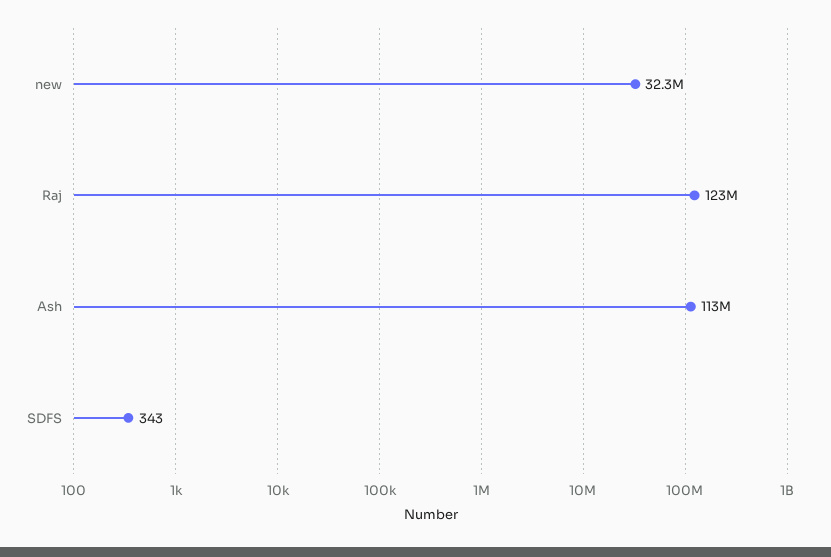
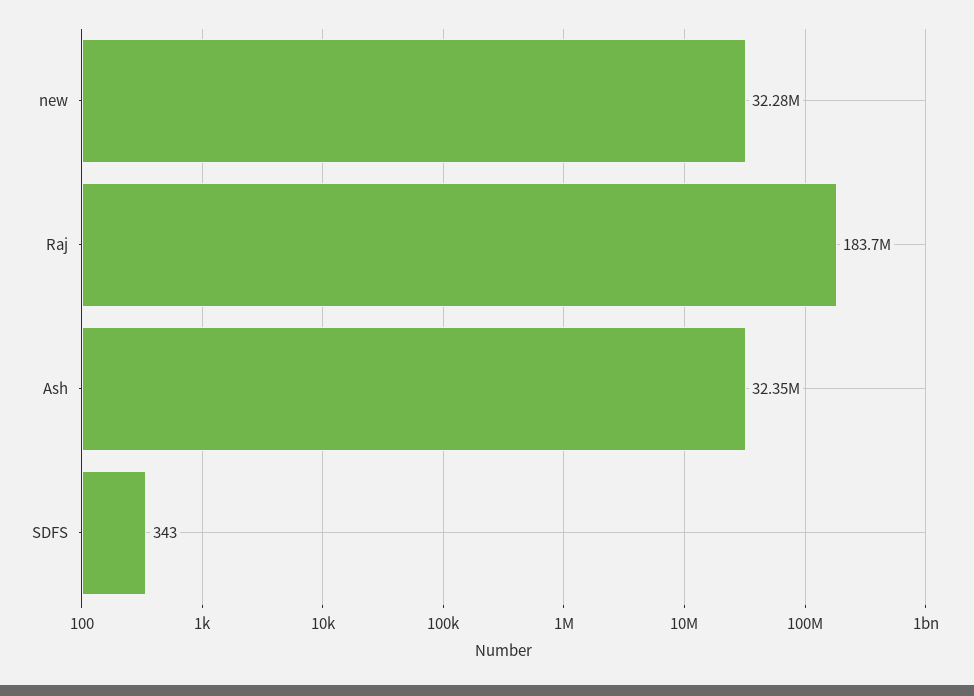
Raj: 123000000 -> 183700000
Ash: 113000000 -> 32350000

